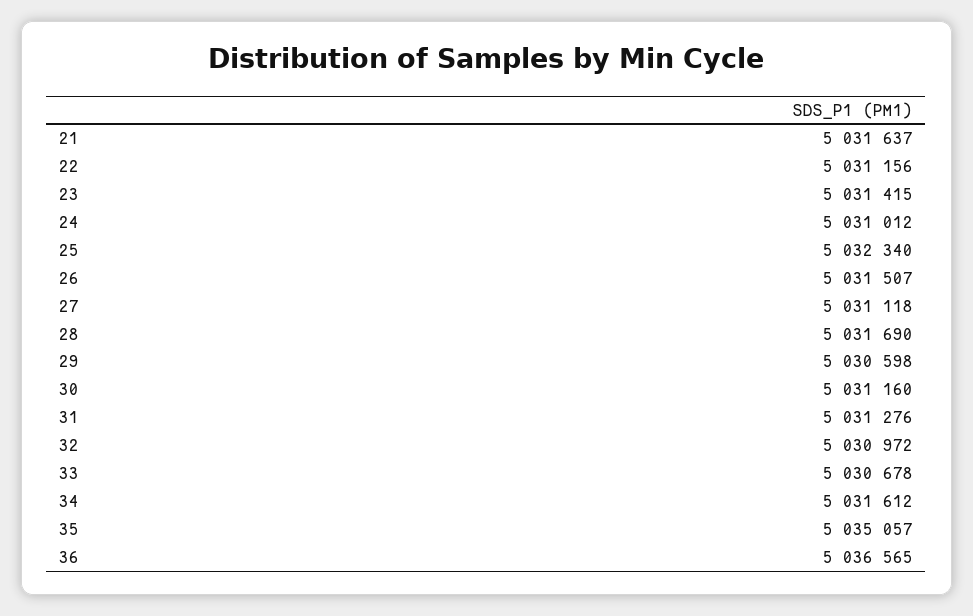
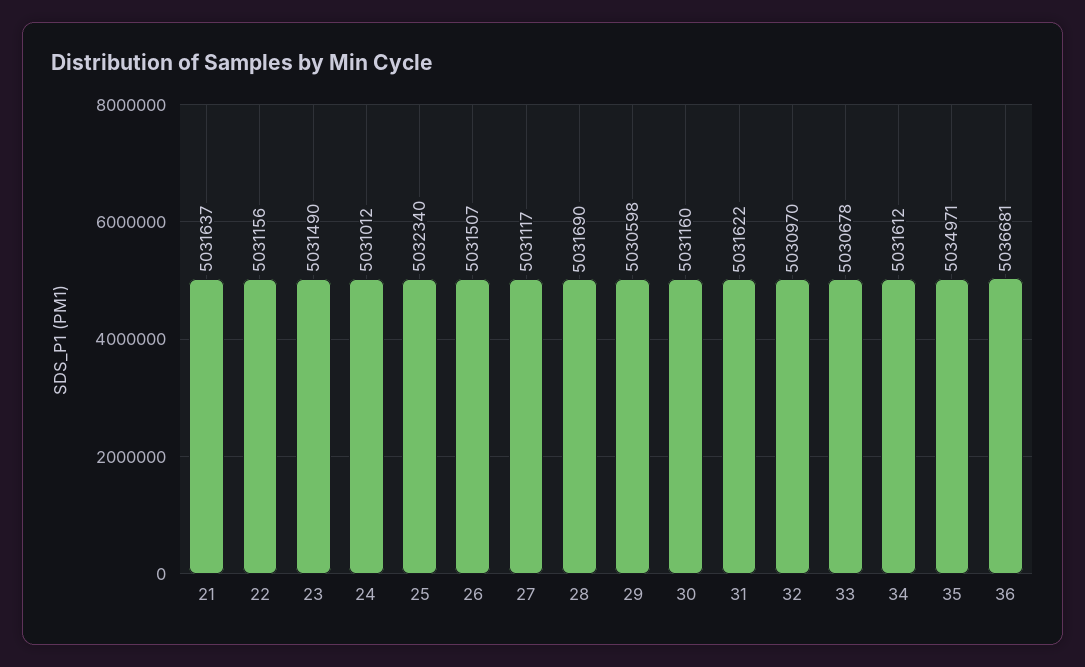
23: 5031415 -> 5031490
27: 5031118 -> 5031117
31: 5031276 -> 5031622
32: 5030972 -> 5030970
35: 5035057 -> 5034971
36: 5036565 -> 5036681

